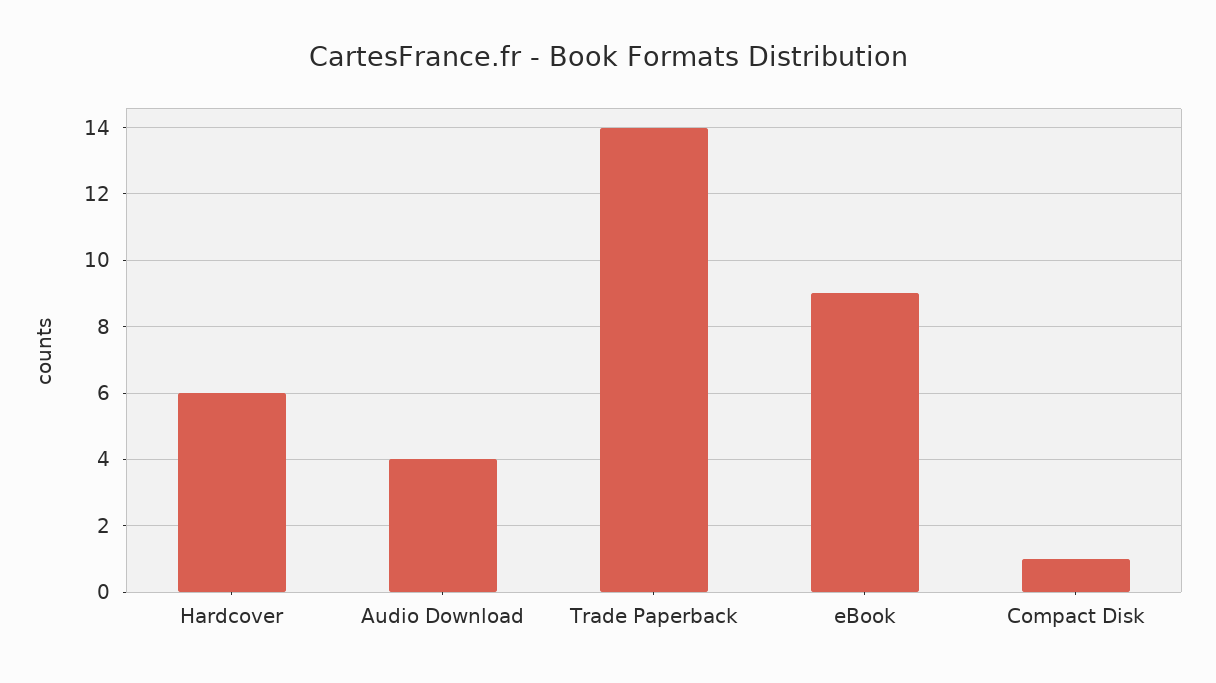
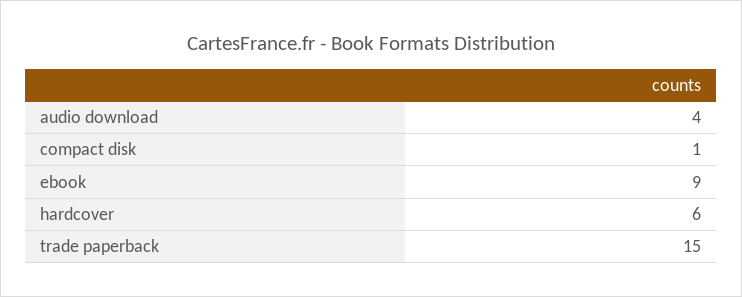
Trade Paperback: 14 -> 15

